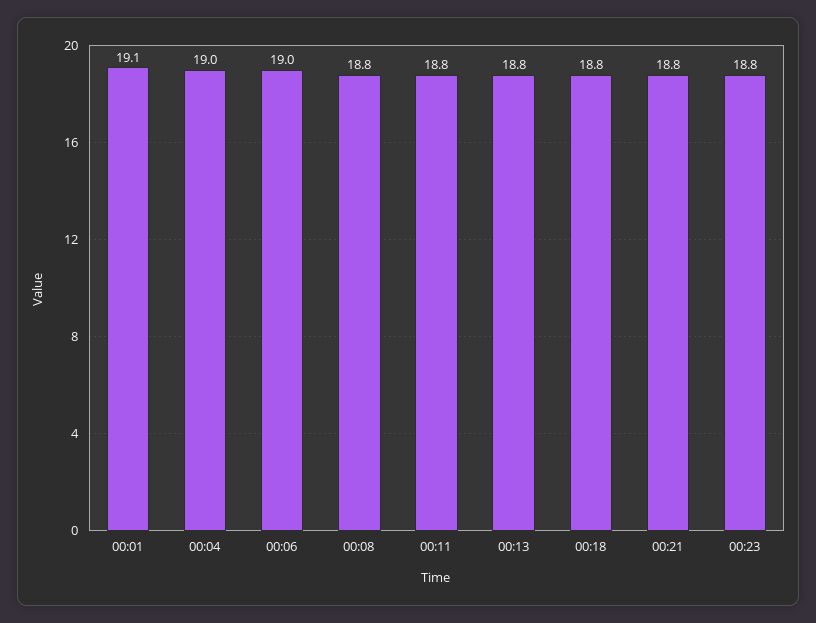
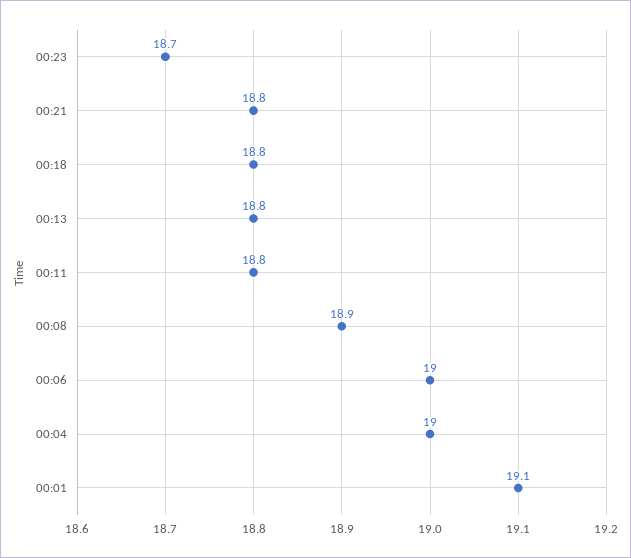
00:08: 18.8 -> 18.9
00:23: 18.8 -> 18.7

